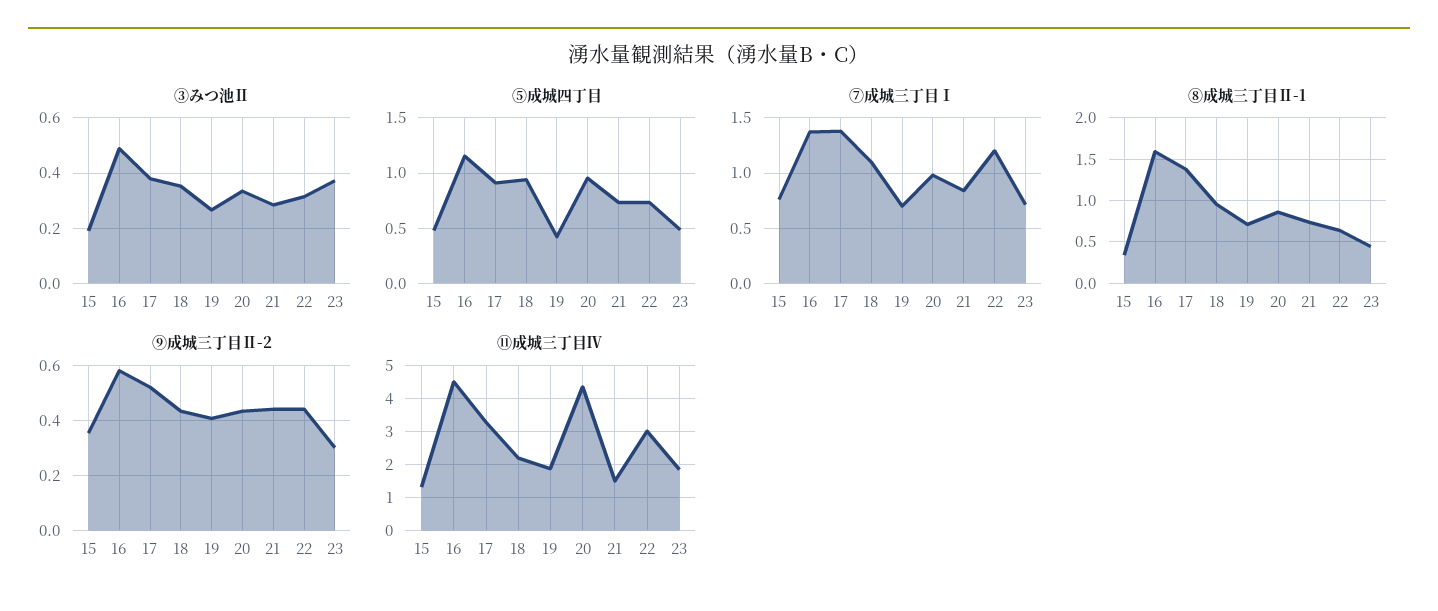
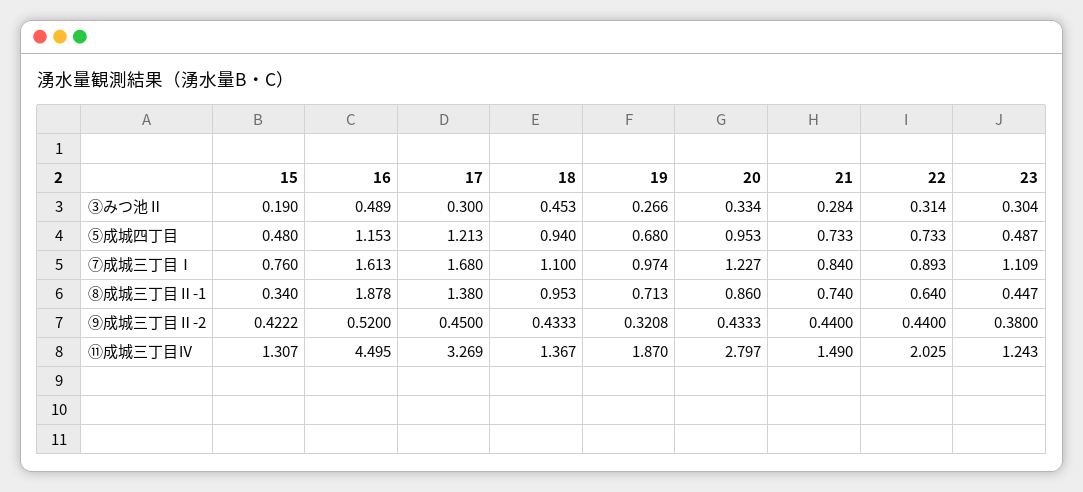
③みつ池Ⅱ, 17: 0.375 -> 0.3
③みつ池Ⅱ, 18: 0.35 -> 0.453
③みつ池Ⅱ, 23: 0.375 -> 0.304
⑤成城四丁目, 17: 0.9 -> 1.213
⑤成城四丁目, 19: 0.4 -> 0.68
⑦成城三丁目Ⅰ, 16: 1.4 -> 1.613
⑦成城三丁目Ⅰ, 17: 1.4 -> 1.68
⑦成城三丁目Ⅰ, 19: 0.7 -> 0.974
⑦成城三丁目Ⅰ, 20: 1 -> 1.227
⑦成城三丁目Ⅰ, 22: 1.2 -> 0.893
⑦成城三丁目Ⅰ, 23: 0.7 -> 1.109
⑧成城三丁目Ⅱ-1, 16: 1.6 -> 1.878
⑨成城三丁目Ⅱ-2, 15: 0.35 -> 0.4222
⑨成城三丁目Ⅱ-2, 16: 0.575 -> 0.52
⑨成城三丁目Ⅱ-2, 17: 0.525 -> 0.45
⑨成城三丁目Ⅱ-2, 19: 0.4 -> 0.3208
⑨成城三丁目Ⅱ-2, 23: 0.3 -> 0.38
⑪成城三丁目Ⅳ, 18: 2.2 -> 1.367
⑪成城三丁目Ⅳ, 20: 4.4 -> 2.797
⑪成城三丁目Ⅳ, 22: 3 -> 2.025
⑪成城三丁目Ⅳ, 23: 1.8 -> 1.243

